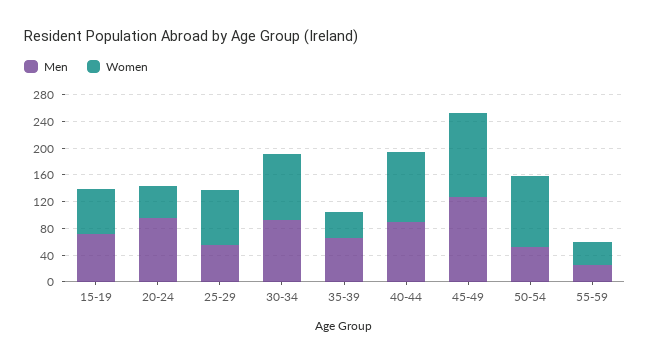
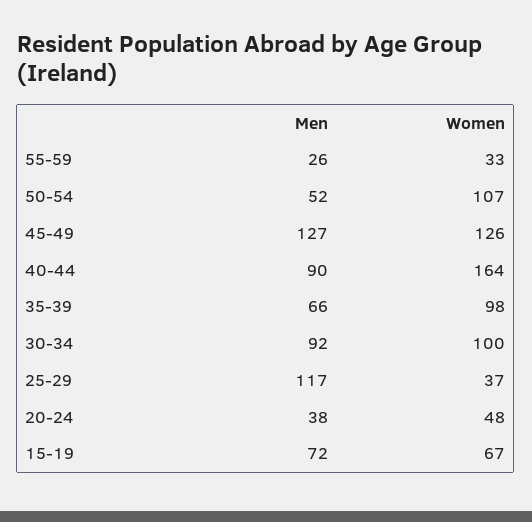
Men, 20-24: 100 -> 38
Men, 25-29: 60 -> 117
Women, 25-29: 80 -> 37
Women, 35-39: 40 -> 98
Women, 40-44: 100 -> 164

